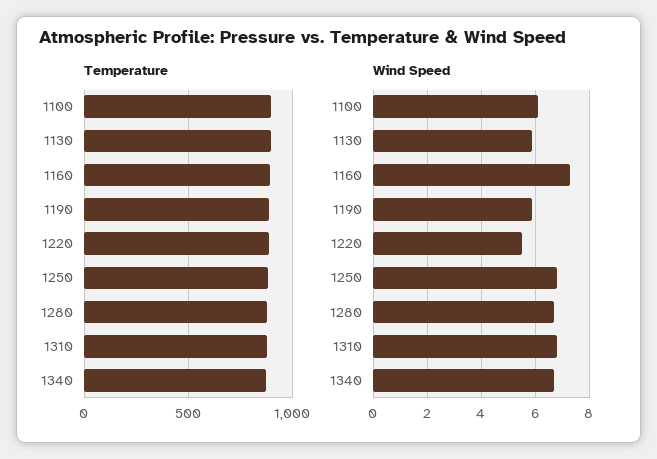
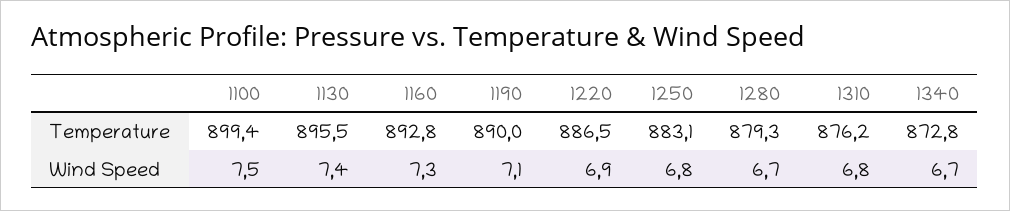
Wind Speed, 1100: 6 -> 7.5
Wind Speed, 1130: 6 -> 7.4
Wind Speed, 1190: 6 -> 7.1
Wind Speed, 1220: 5.5 -> 6.9

